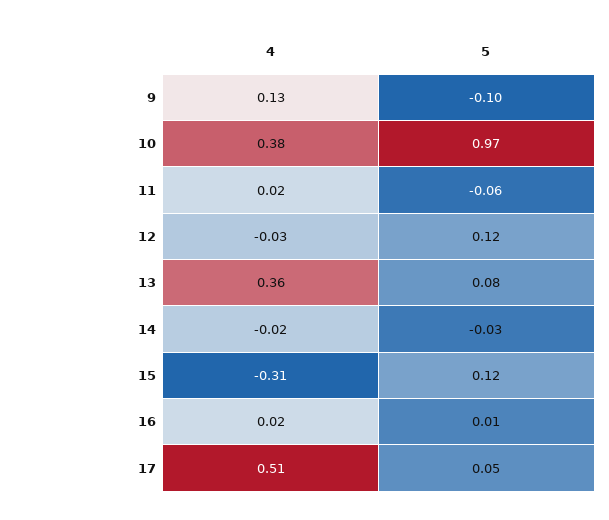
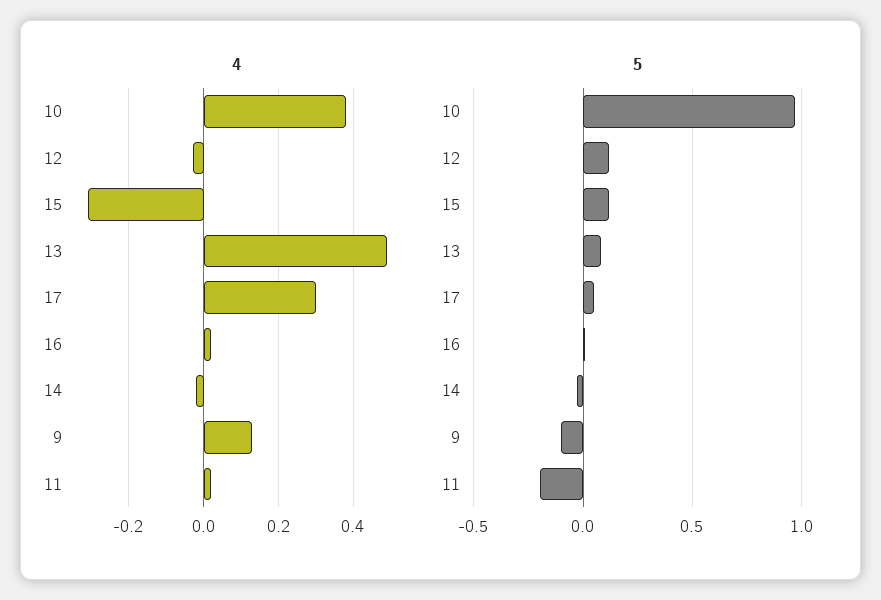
5, 11: -0.06 -> -0.2
4, 13: 0.36 -> 0.5
4, 17: 0.51 -> 0.3

